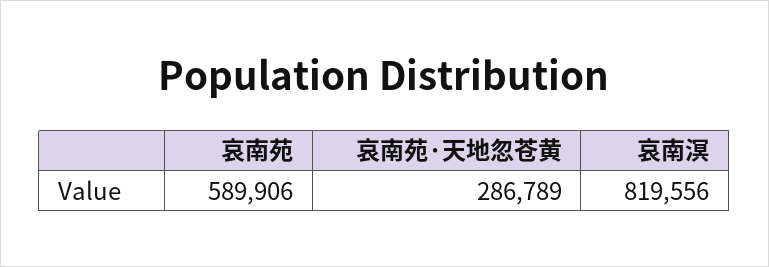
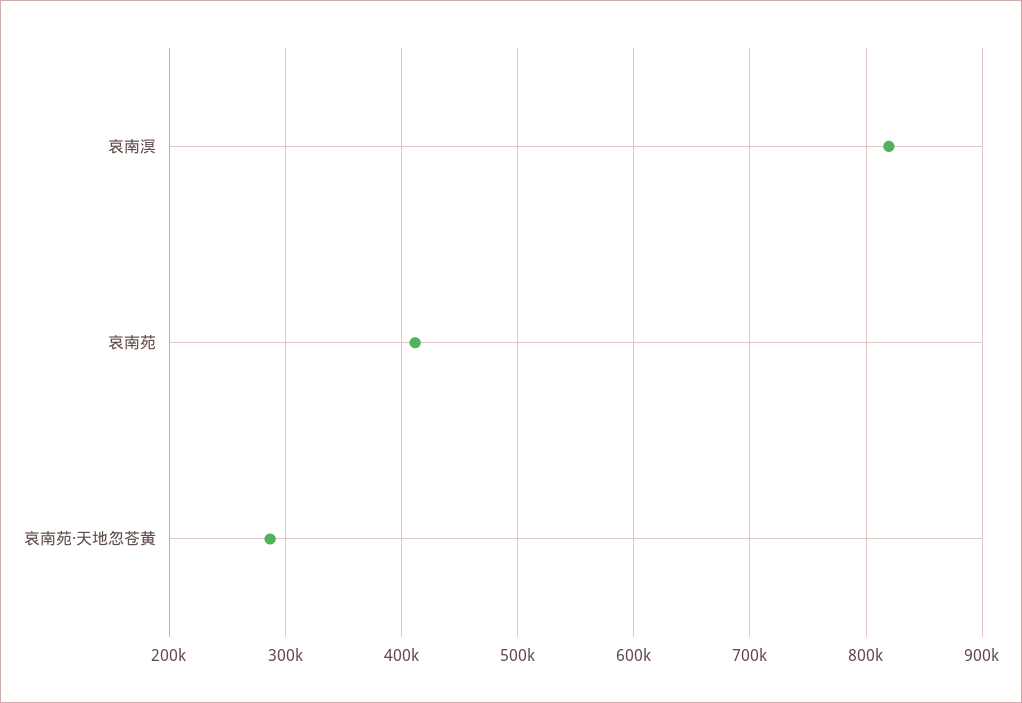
哀南苑: 589906 -> 410000

